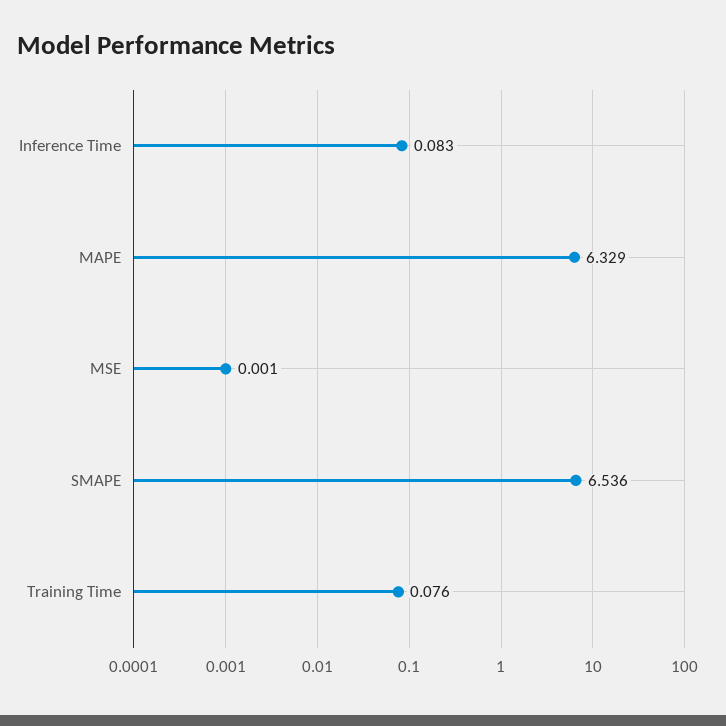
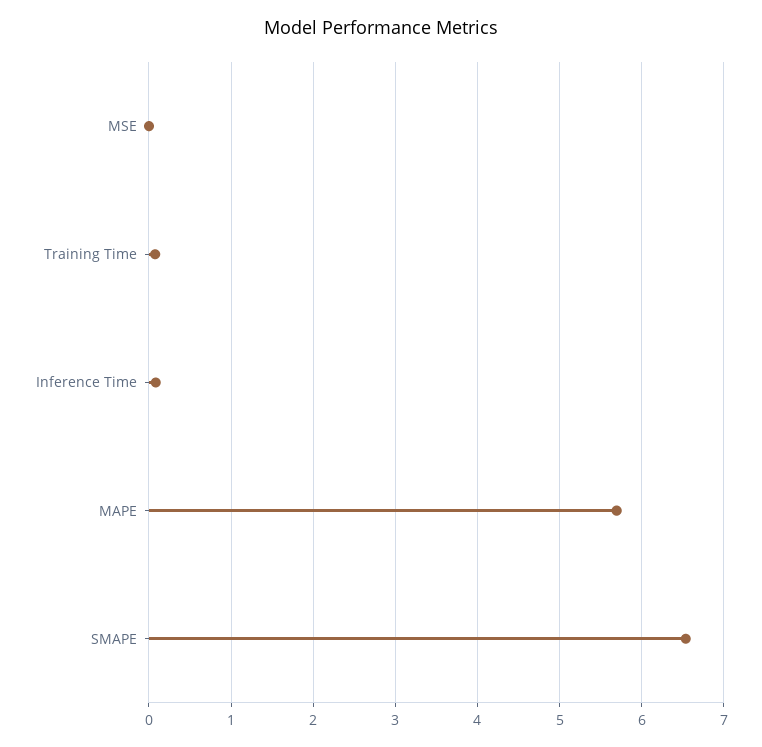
MAPE: 6.329 -> 5.7

